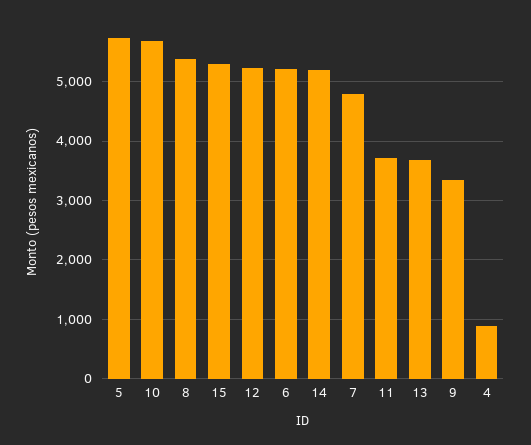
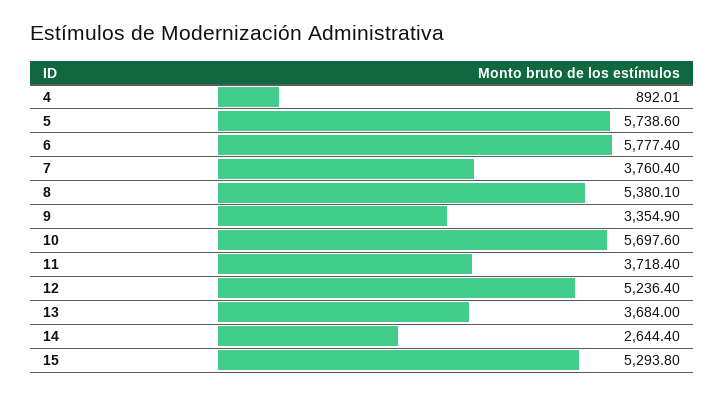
6: 5200 -> 5777.4
14: 5200 -> 2644.4
7: 4800 -> 3760.4

